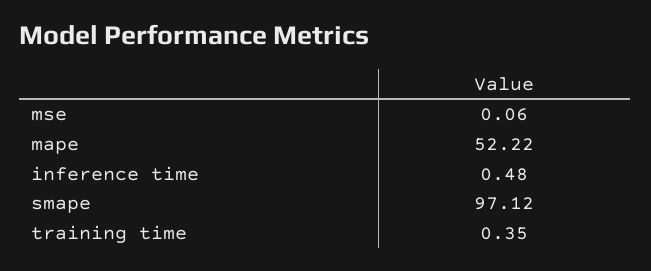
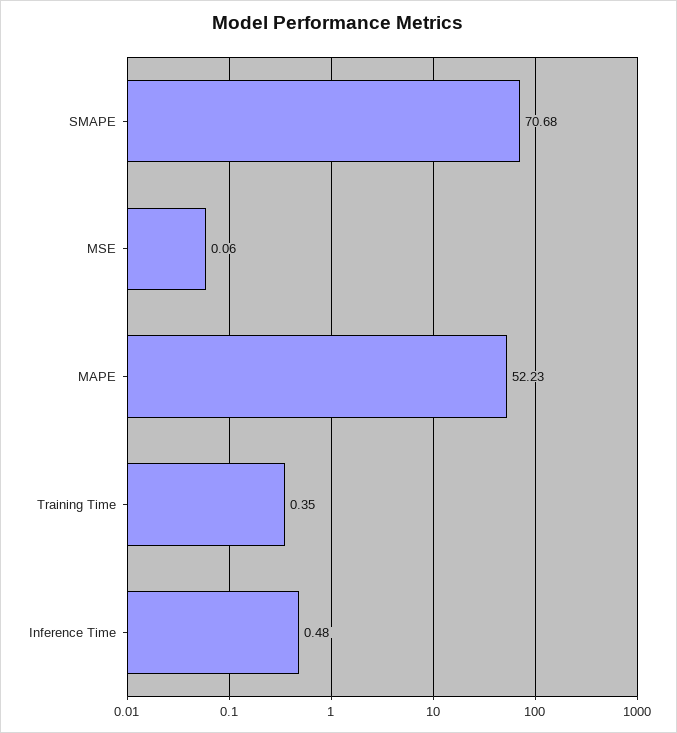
mape: 52.22 -> 52.23
smape: 97.12 -> 70.68

